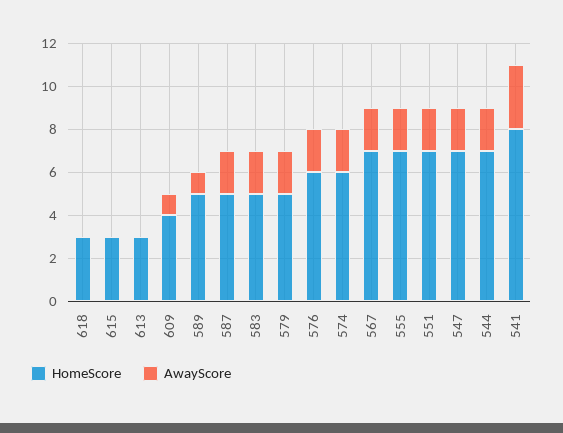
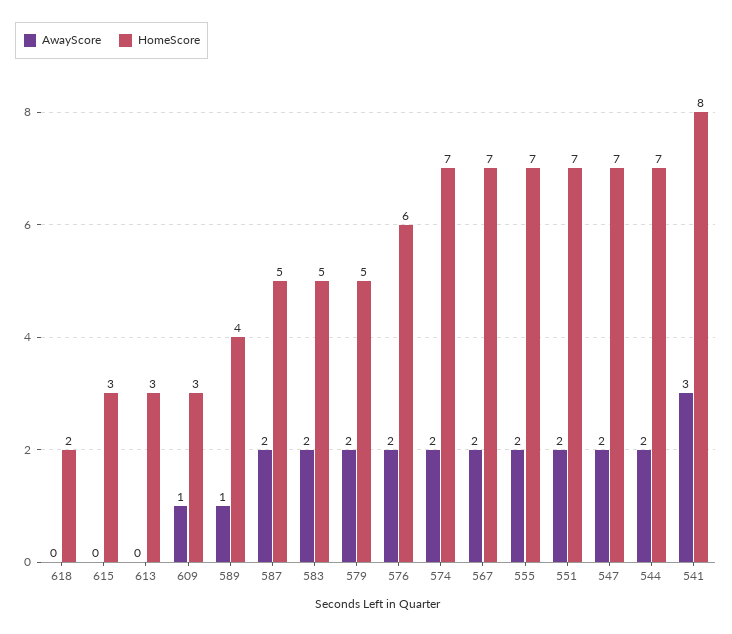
HomeScore, 618: 3 -> 2
HomeScore, 609: 4 -> 3
HomeScore, 589: 5 -> 4
HomeScore, 574: 6 -> 7

